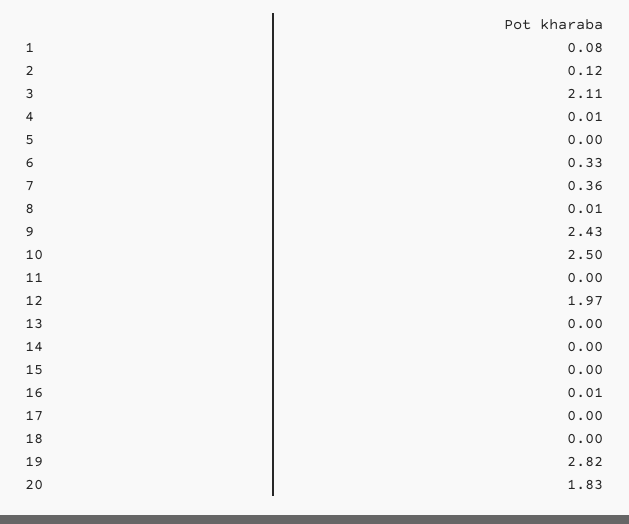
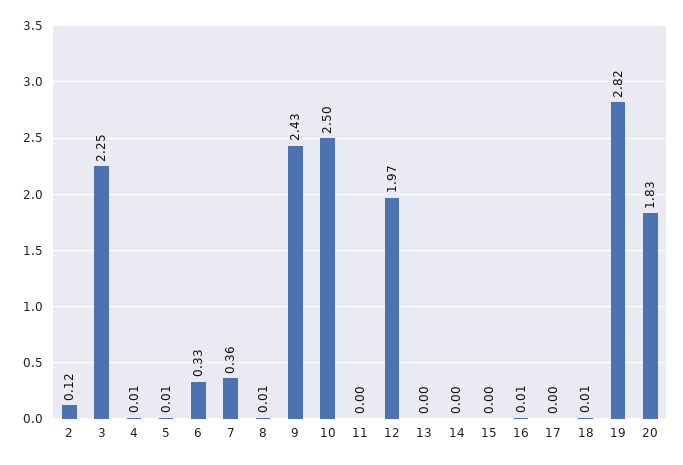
1: 0.08 -> none
3: 2.11 -> 2.25
5: 0 -> 0.01
18: 0 -> 0.01

